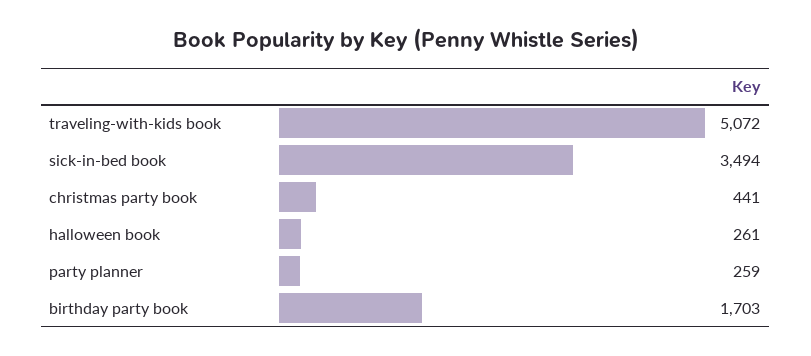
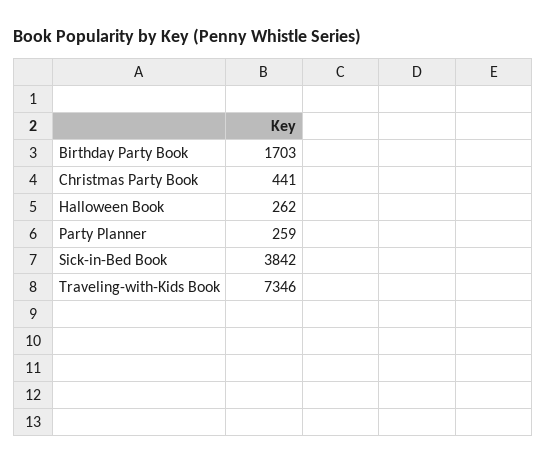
traveling-with-kids book: 5072 -> 7346
sick-in-bed book: 3494 -> 3842
halloween book: 261 -> 262

